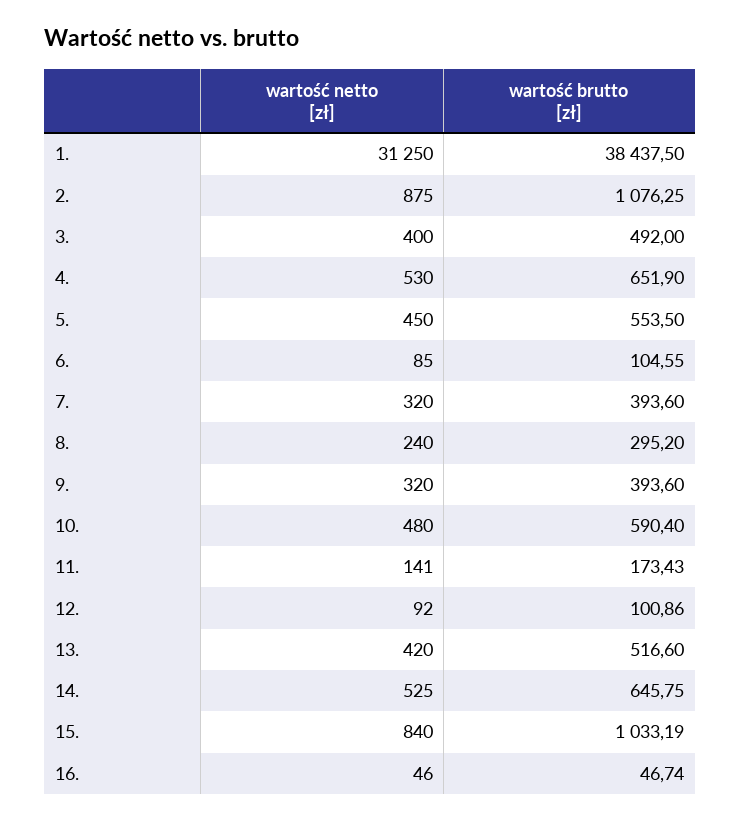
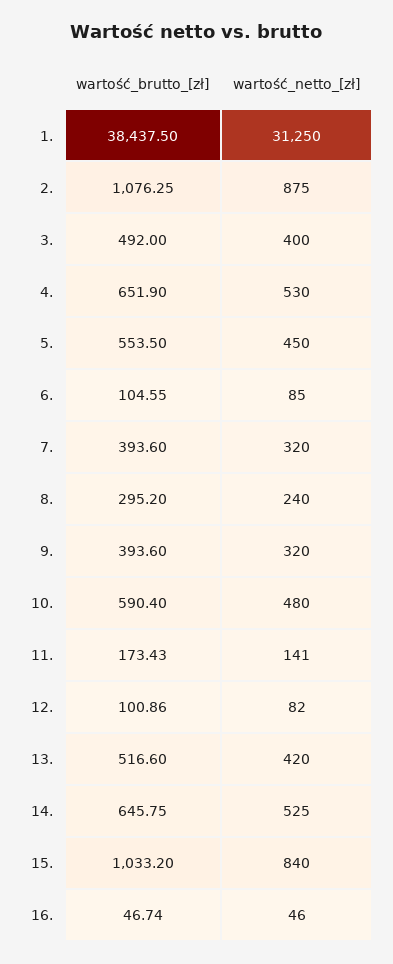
wartość netto [zł], 12.: 92 -> 82
wartość brutto [zł], 15.: 1033.19 -> 1033.2

